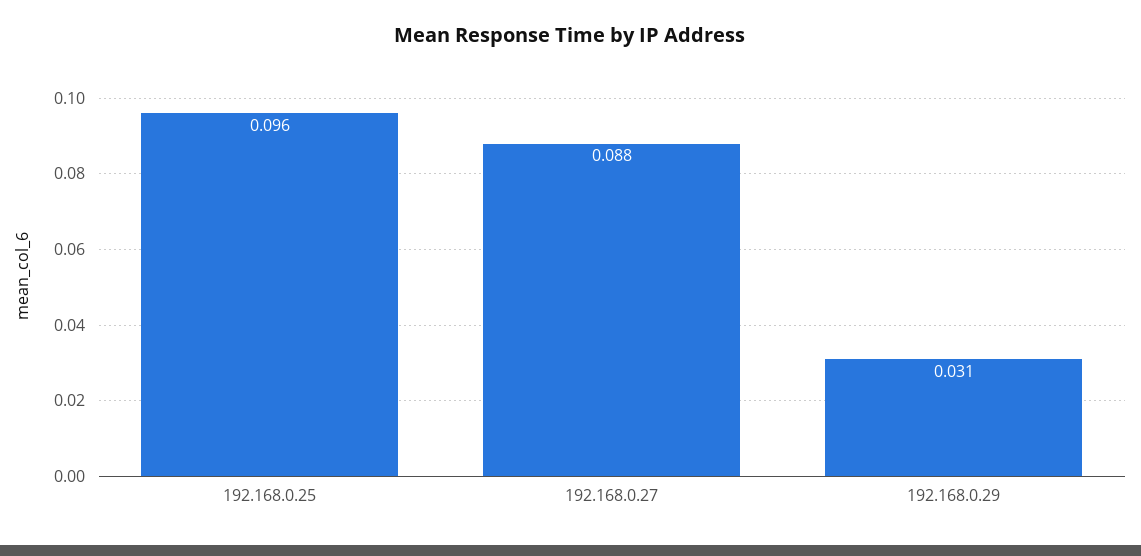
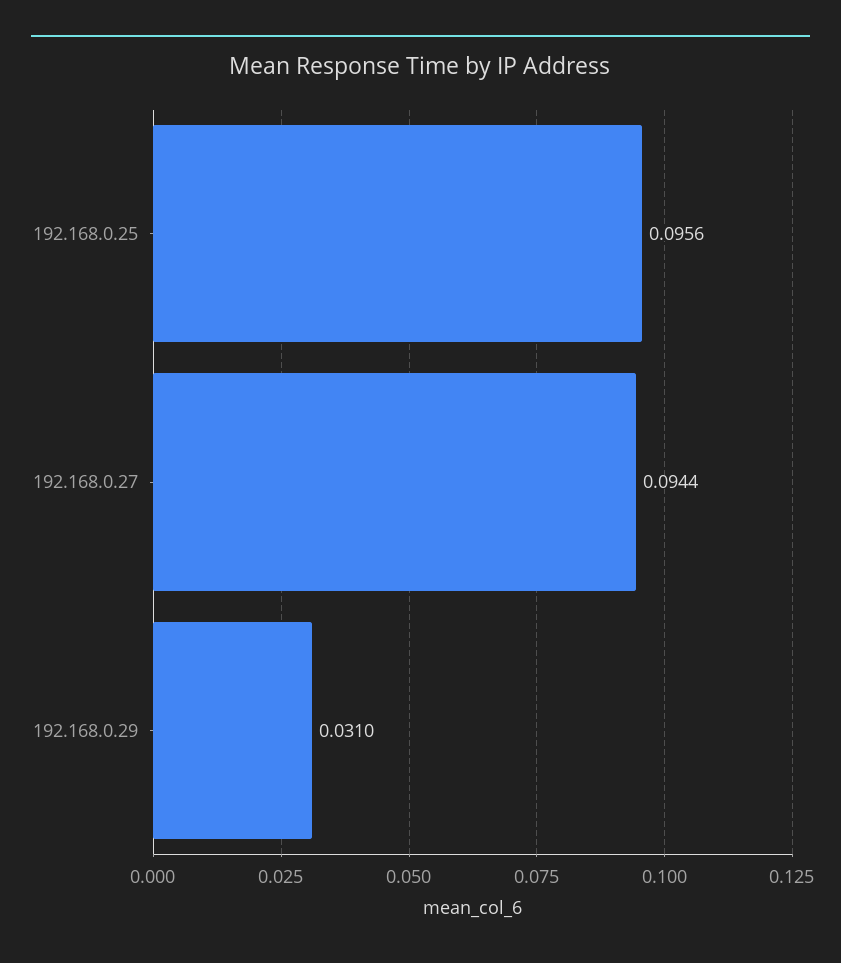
192.168.0.27: 0.088 -> 0.0944

